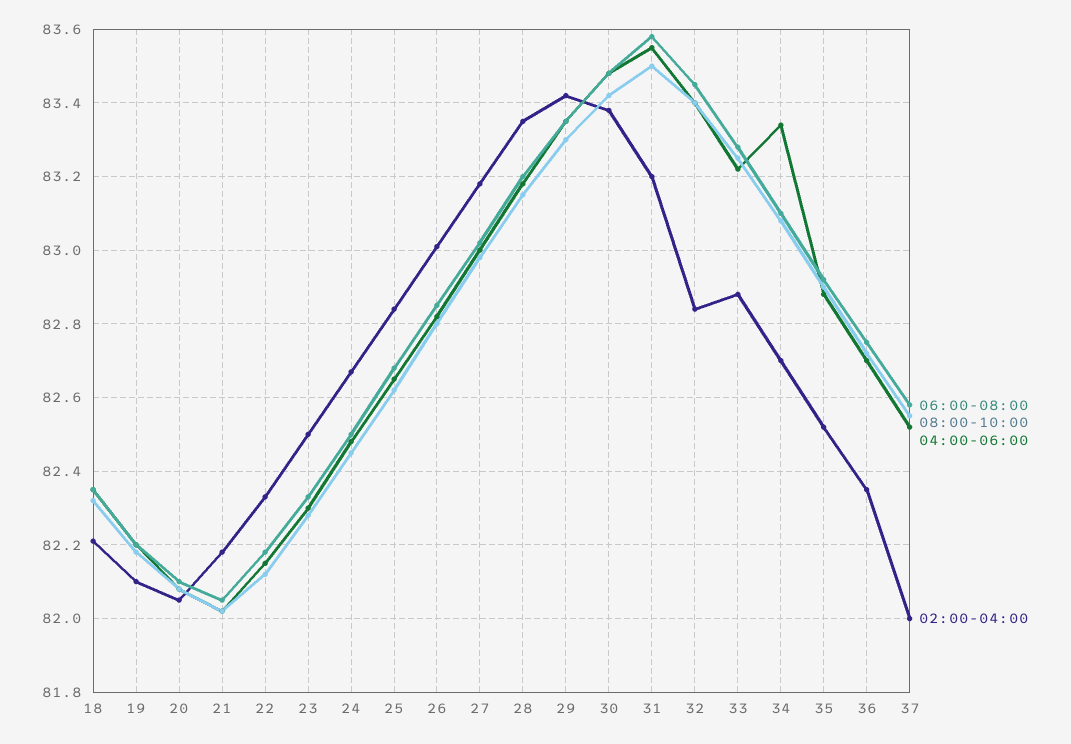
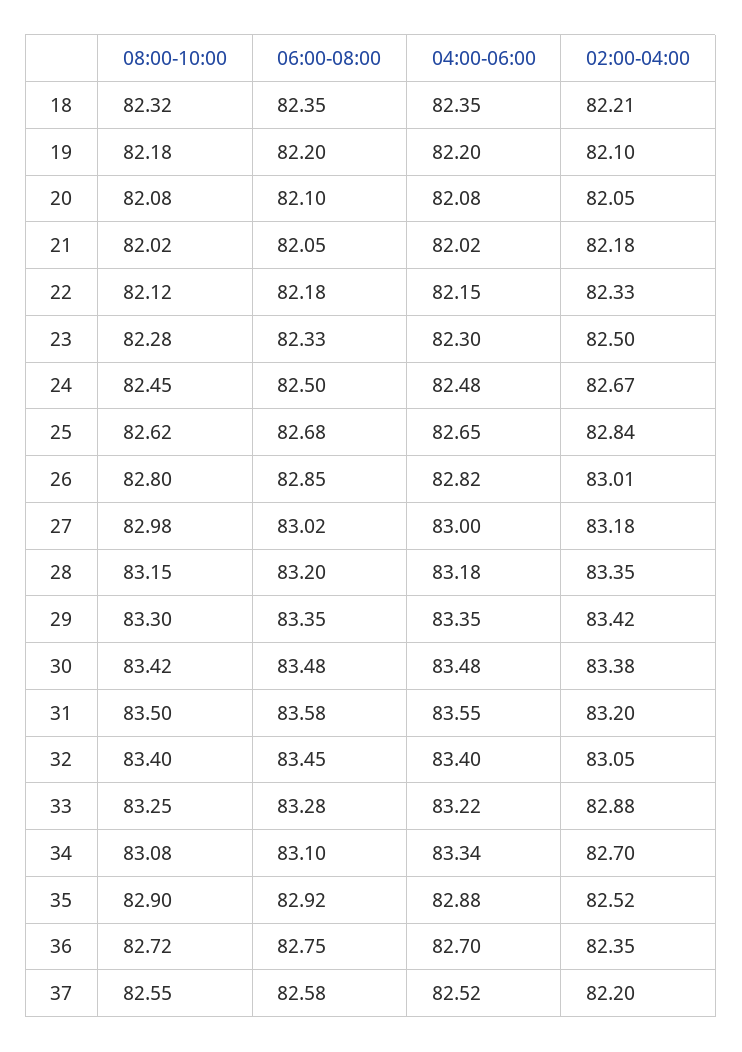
02:00-04:00, 32: 82.85 -> 83.05
02:00-04:00, 37: 82 -> 82.2

